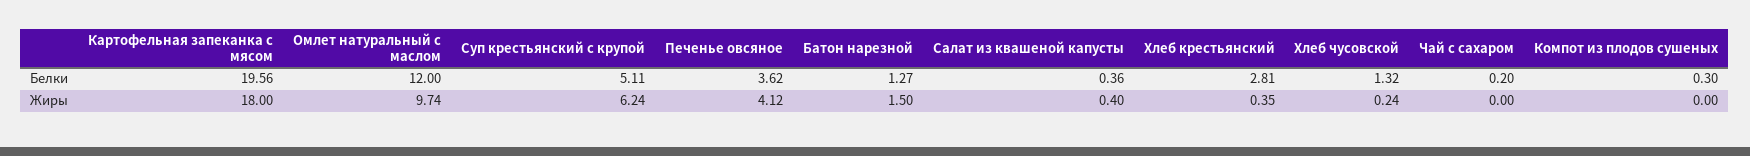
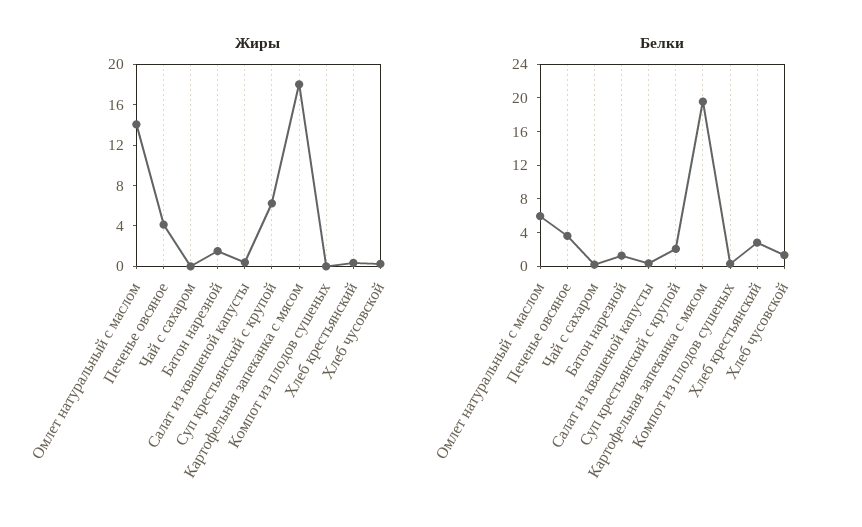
Белки, Омлет натуральный с маслом: 12 -> 6
Белки, Суп крестьянский с крупой: 5.11 -> 2
Жиры, Омлет натуральный с маслом: 9.74 -> 14

